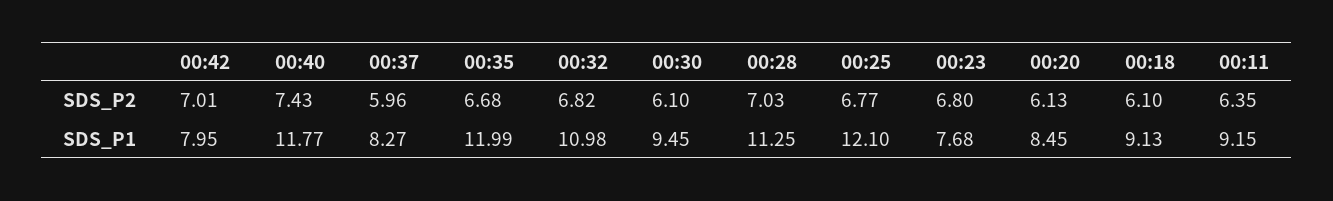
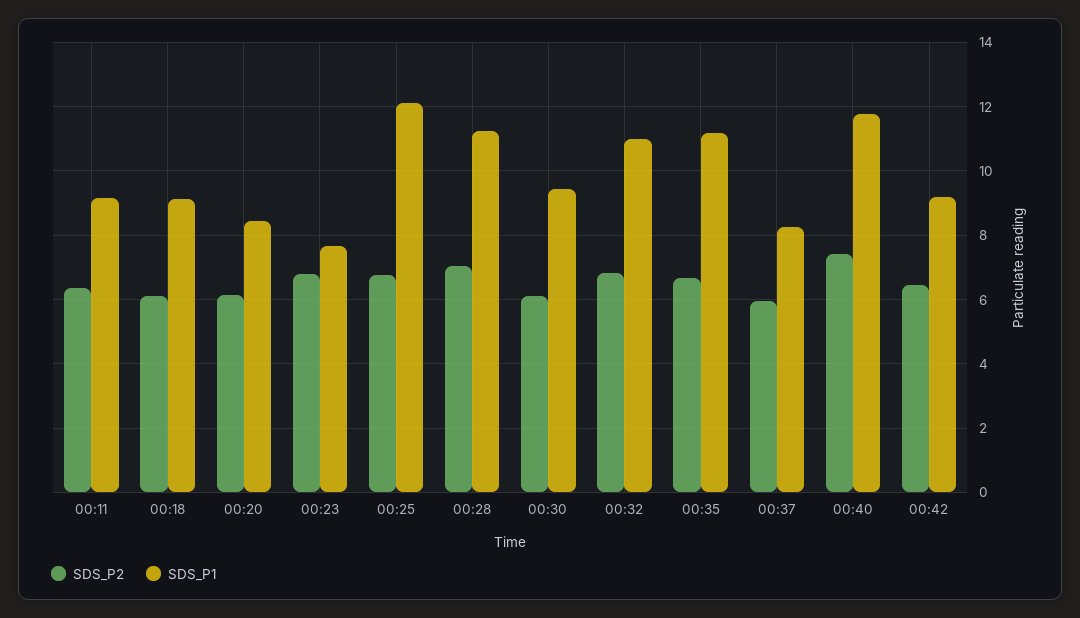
SDS_P2, 00:42: 7.01 -> 6.4
SDS_P1, 00:42: 7.95 -> 9.2
SDS_P1, 00:35: 11.99 -> 11.2

